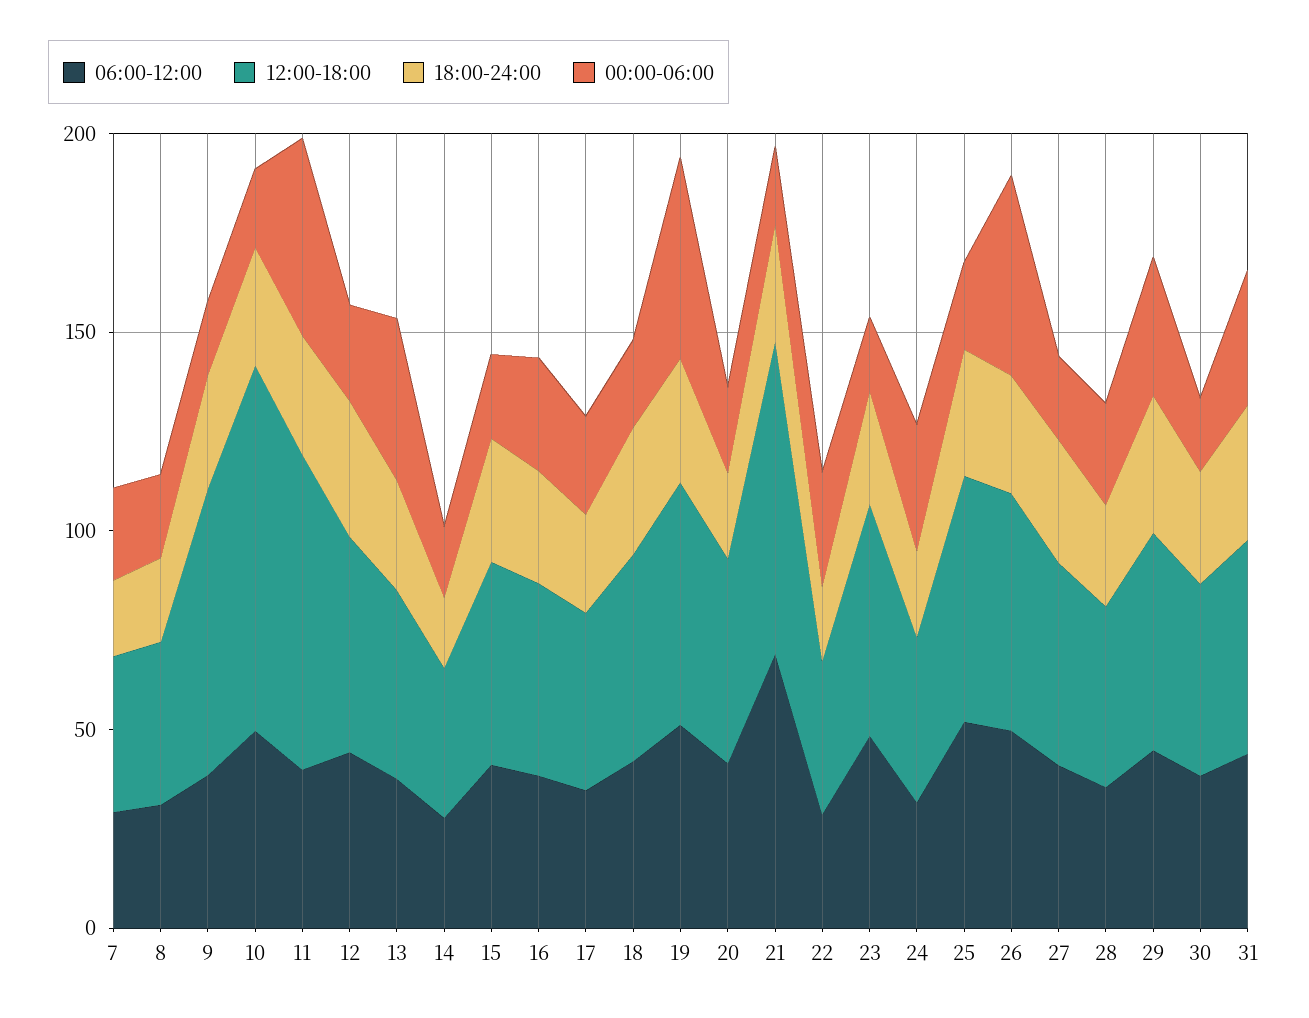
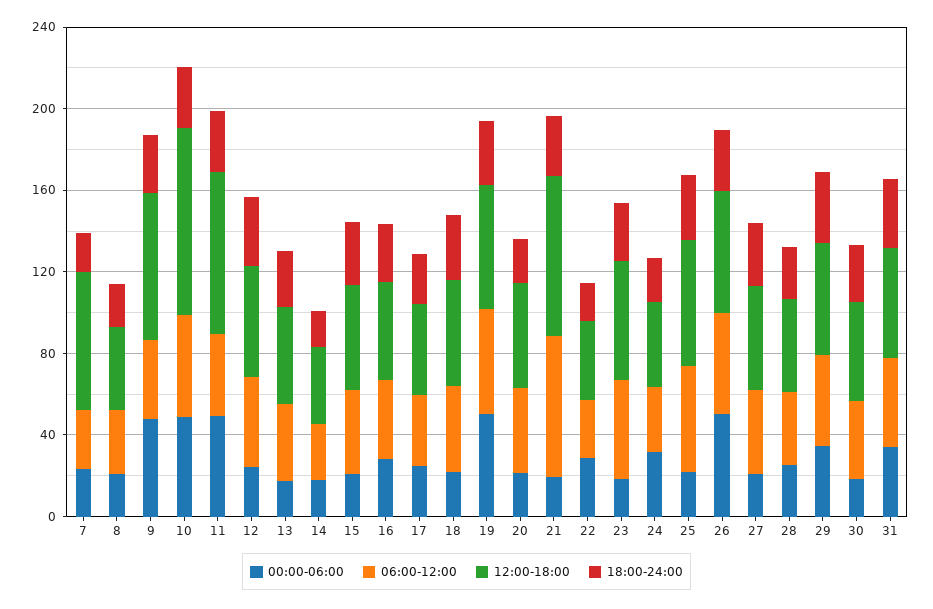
12:00-18:00, 7: 40 -> 70
00:00-06:00, 9: 20 -> 50
00:00-06:00, 10: 20 -> 50
00:00-06:00, 13: 40 -> 20

